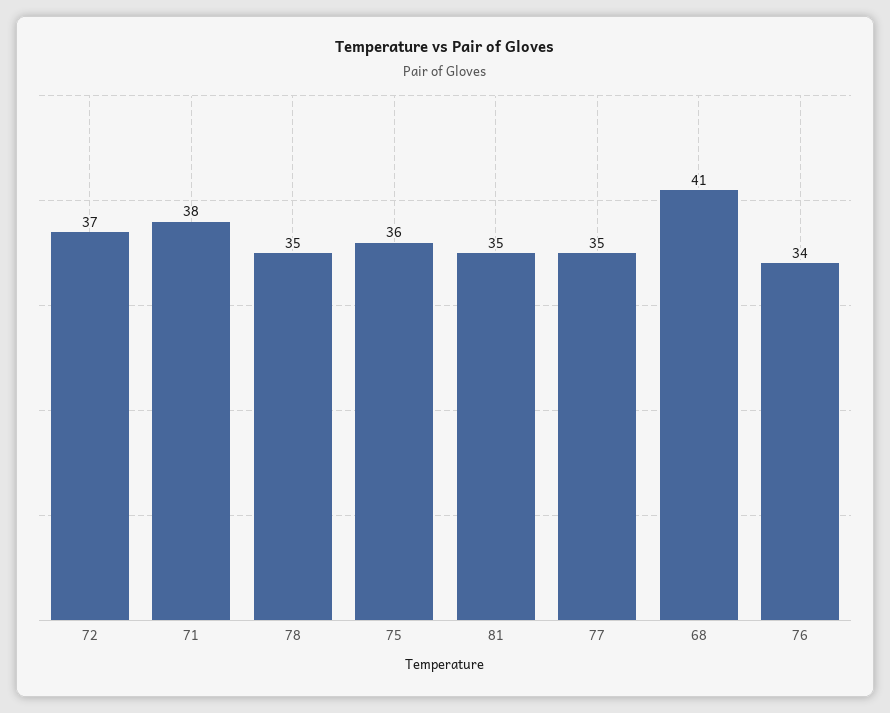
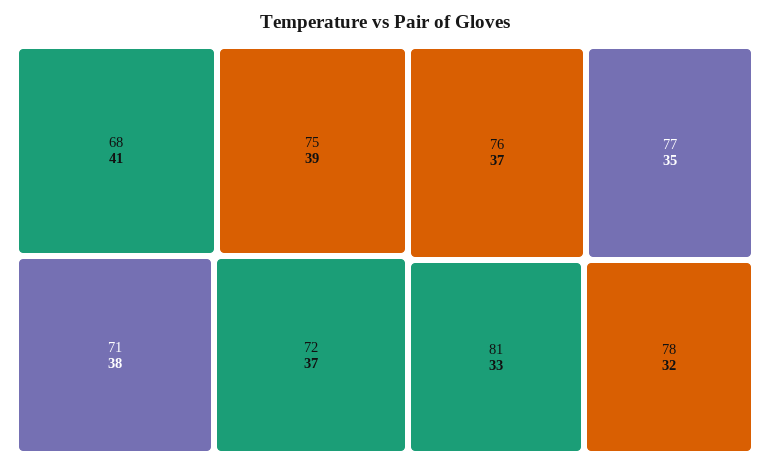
78: 35 -> 32
75: 36 -> 39
81: 35 -> 33
76: 34 -> 37

